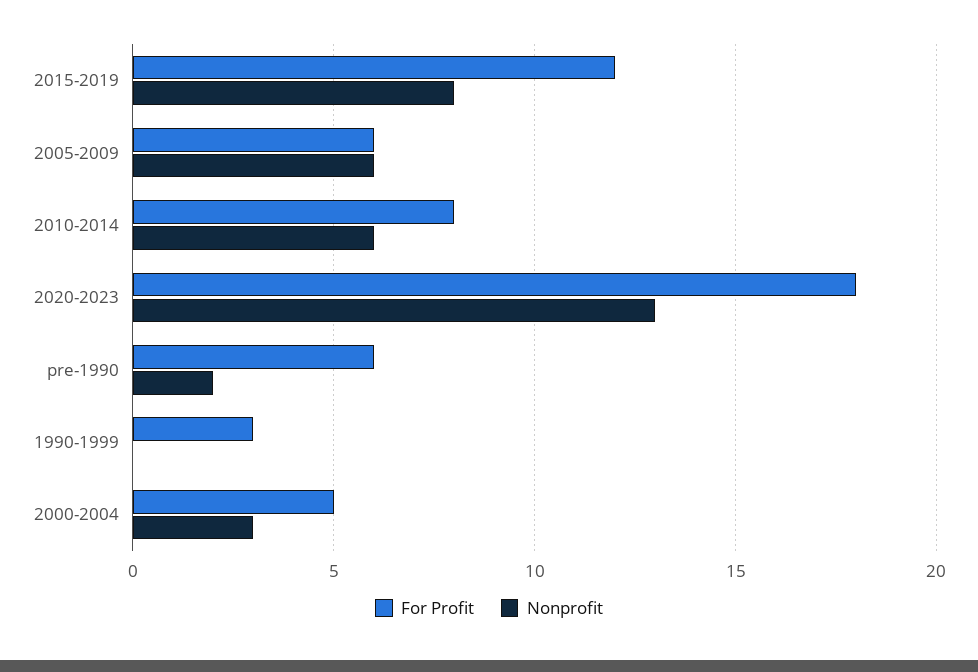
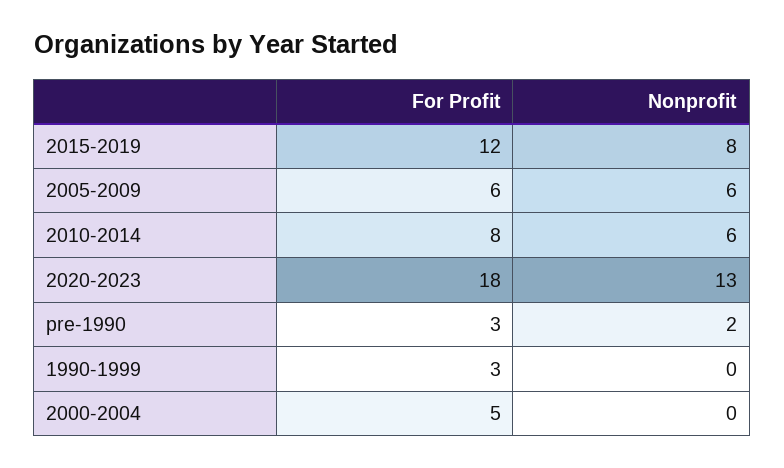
For Profit, pre-1990: 6 -> 3
Nonprofit, 2000-2004: 3 -> 0

